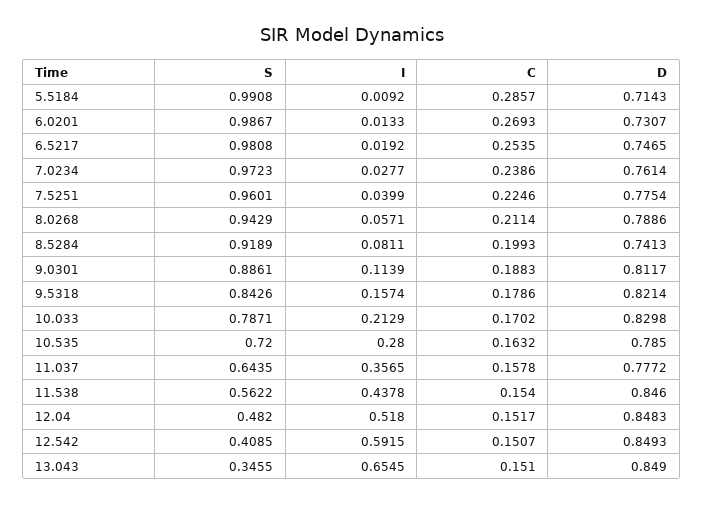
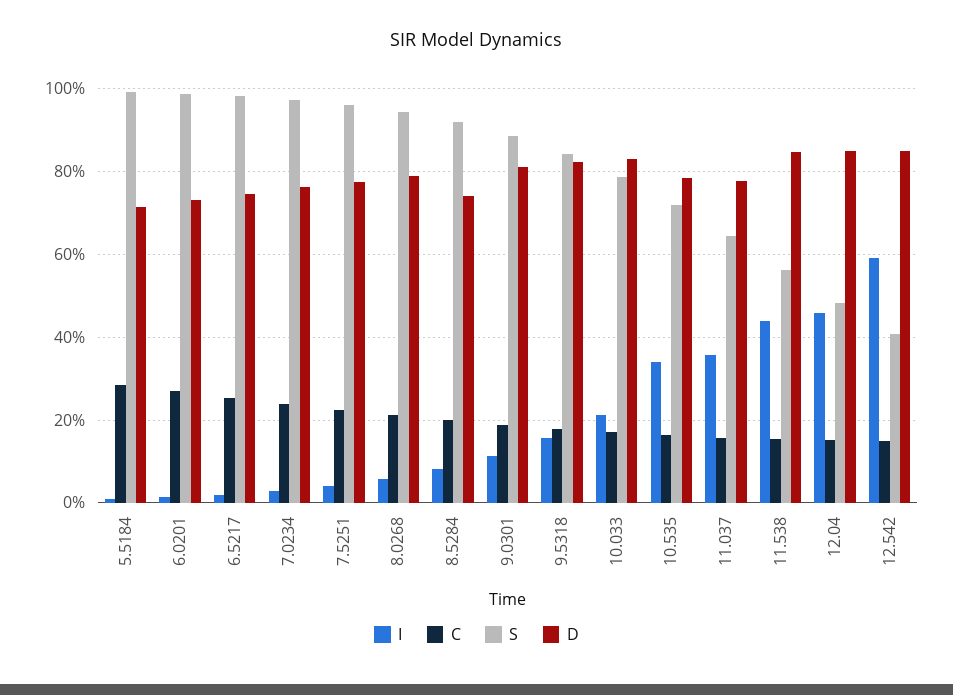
I, 10.535: 0.28 -> 0.34
I, 12.04: 0.518 -> 0.46
S, 13.043: 0.3455 -> none
I, 13.043: 0.6545 -> none
C, 13.043: 0.151 -> none
D, 13.043: 0.849 -> none

